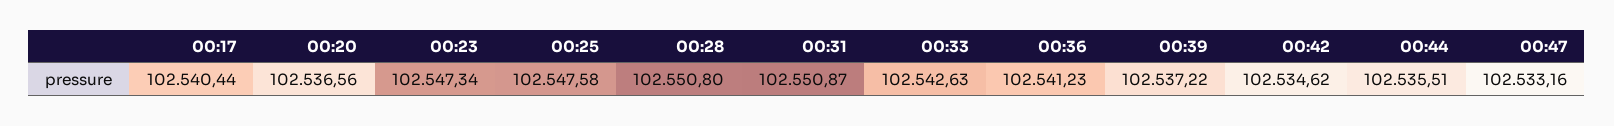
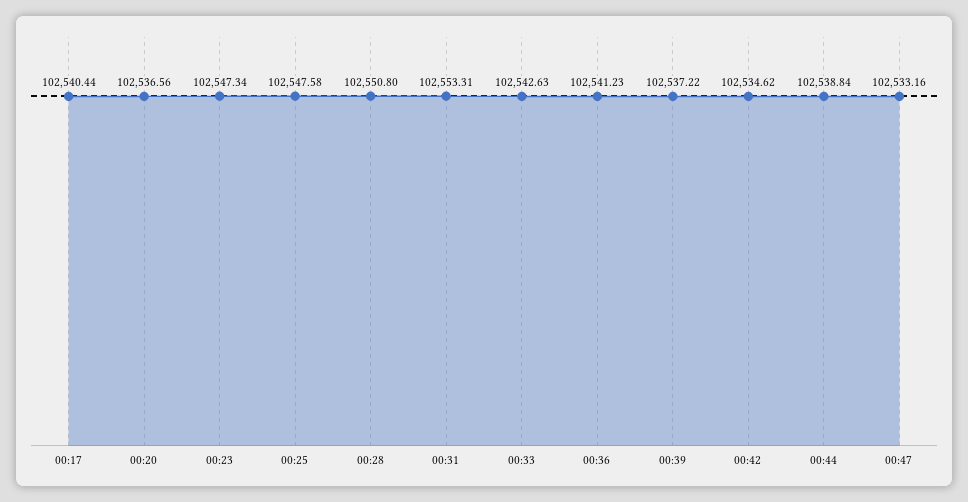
00:31: 102550.87 -> 102553.31
00:44: 102535.51 -> 102538.84

